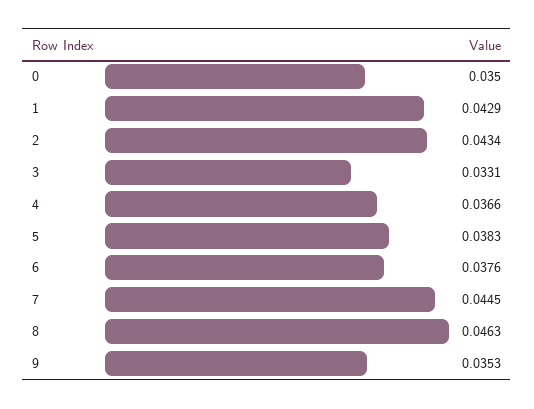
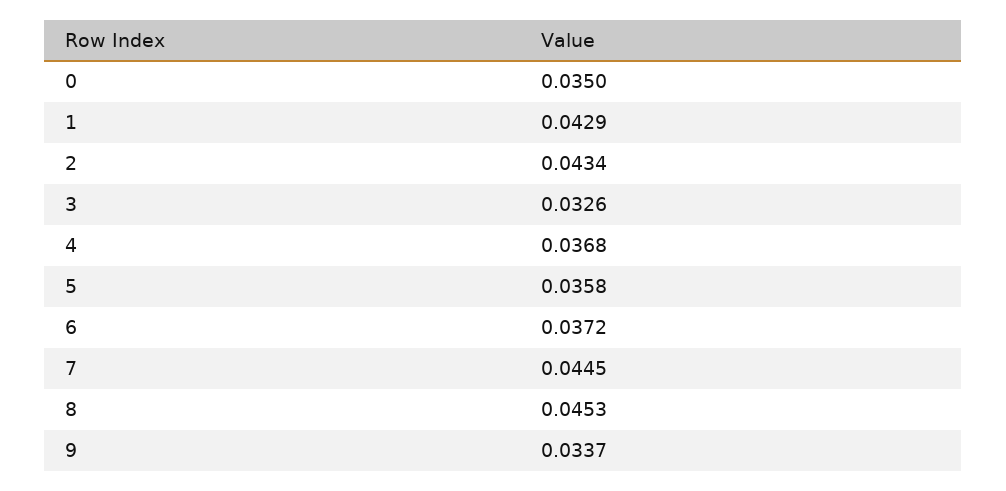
3: 0.0331 -> 0.0326
4: 0.0366 -> 0.0368
5: 0.0383 -> 0.0358
6: 0.0376 -> 0.0372
8: 0.0463 -> 0.0453
9: 0.0353 -> 0.0337

